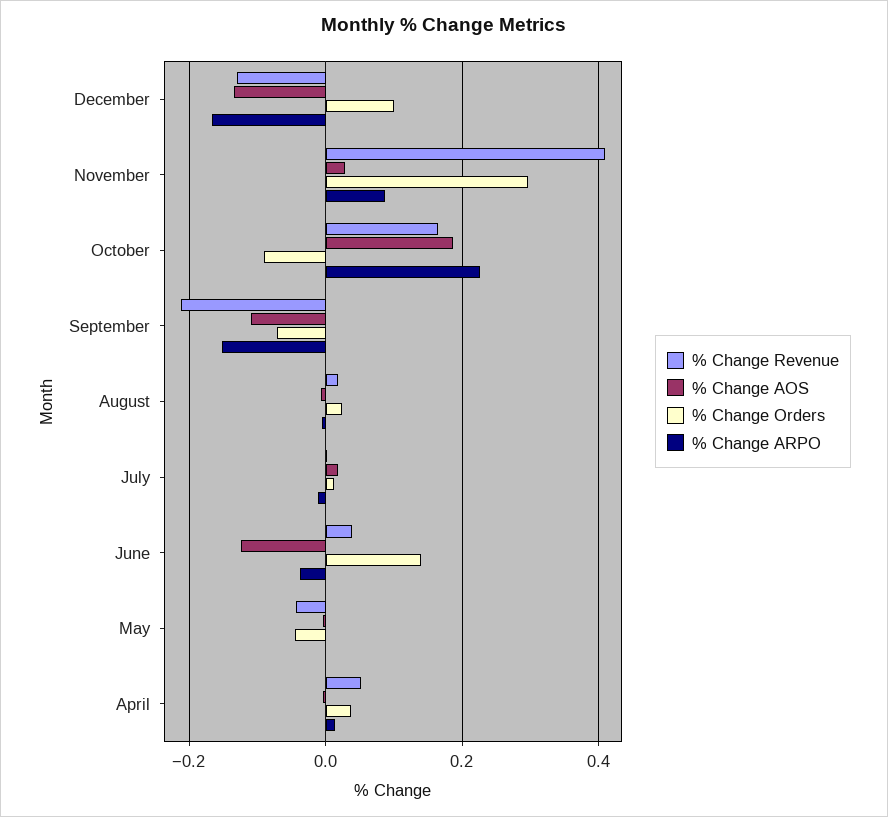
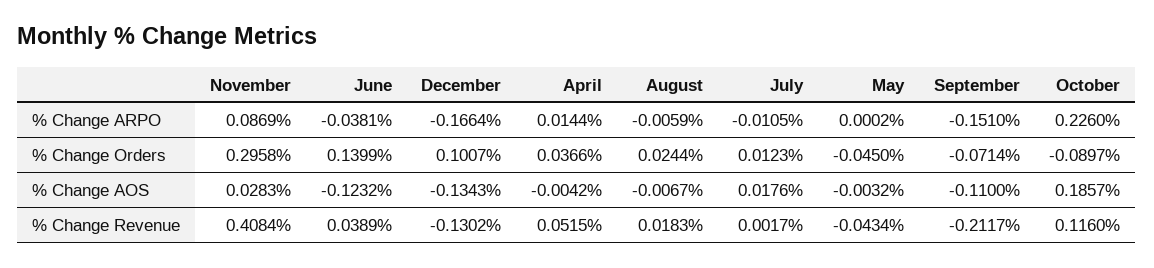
% Change Revenue, October: 0.16 -> 0.116

